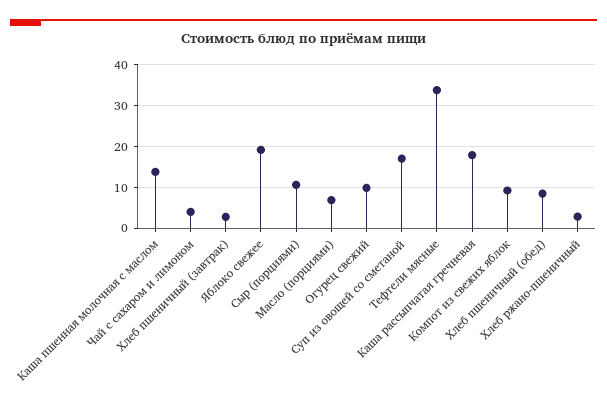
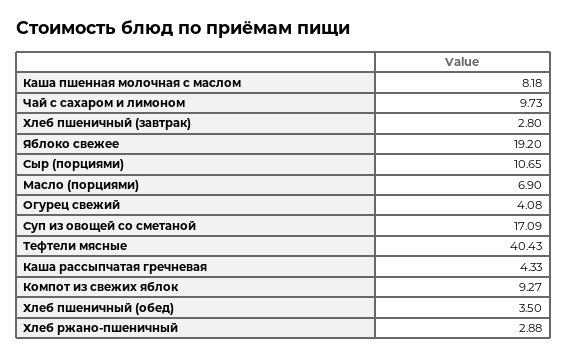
Каша пшенная молочная с маслом: 14 -> 8.18
Чай с сахаром и лимоном: 4 -> 9.73
Огурец свежий: 10 -> 4.08
Тефтели мясные: 34 -> 40.43
Каша рассыпчатая гречневая: 18 -> 4.33
Хлеб пшеничный (обед): 8 -> 3.5

